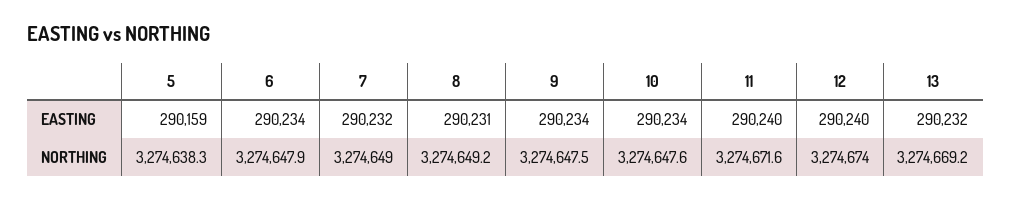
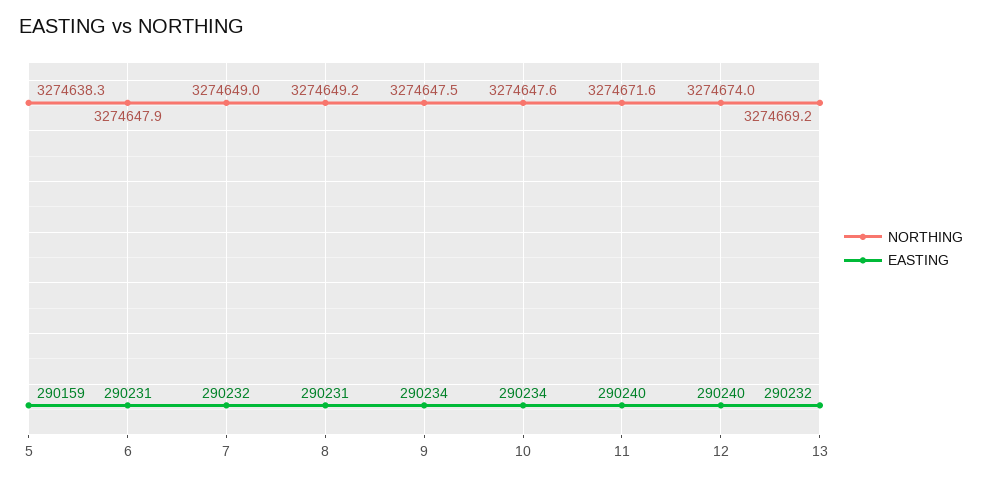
EASTING, 6: 290234 -> 290231

